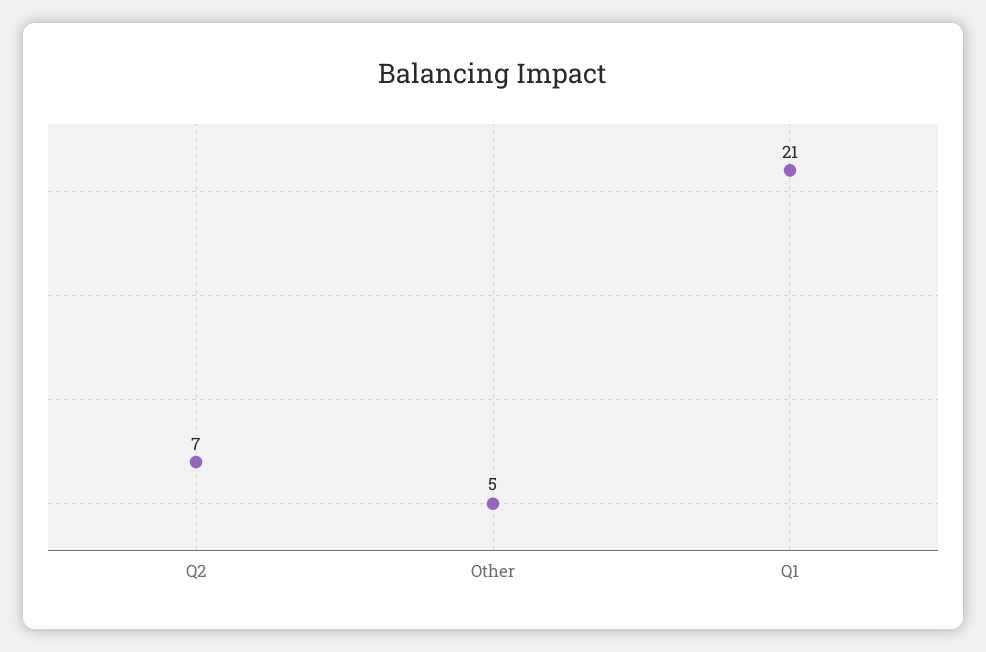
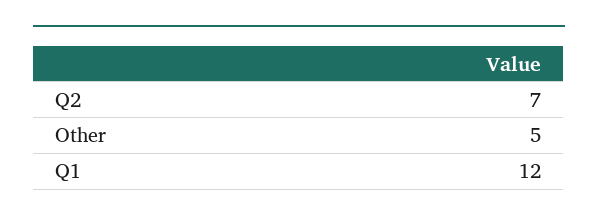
Q1: 21 -> 12

